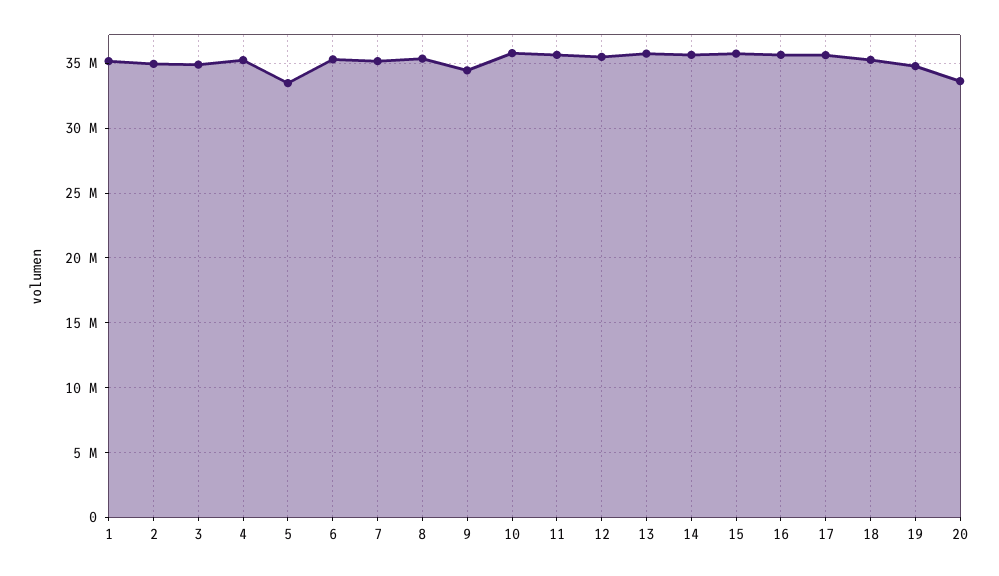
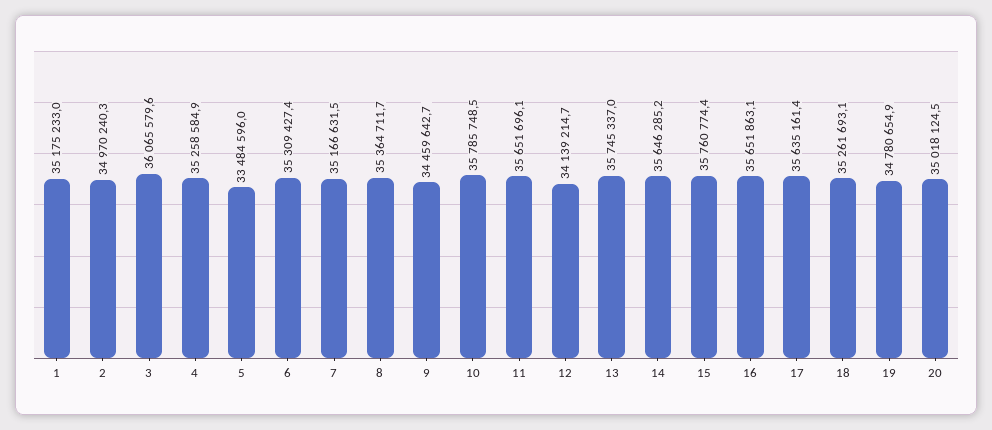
3: 35000000 -> 36065579.6
12: 35500000 -> 34139214.7
20: 33500000 -> 35018124.5

